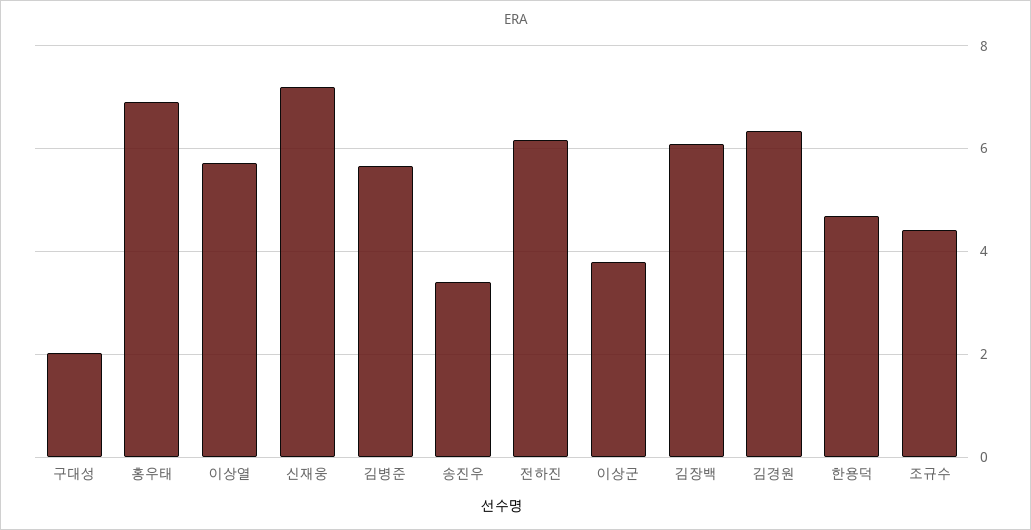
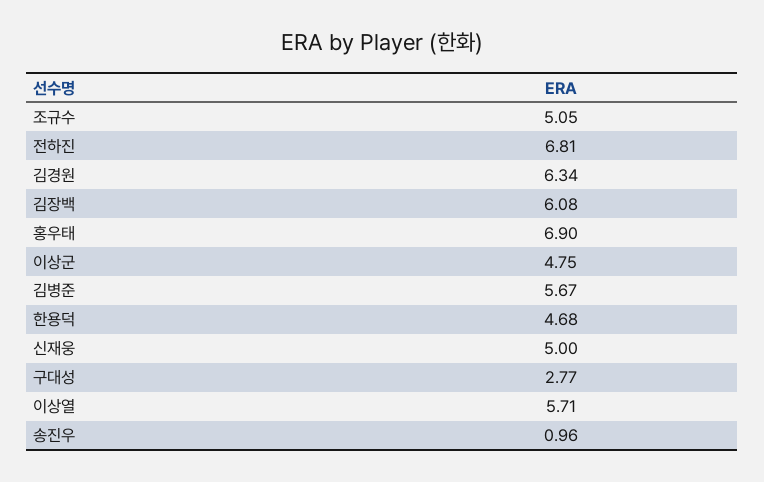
구대성: 2 -> 2.77
신재웅: 7.2 -> 5
송진우: 3.4 -> 0.96
전하진: 6.2 -> 6.81
이상군: 3.8 -> 4.75
조규수: 4.4 -> 5.05

